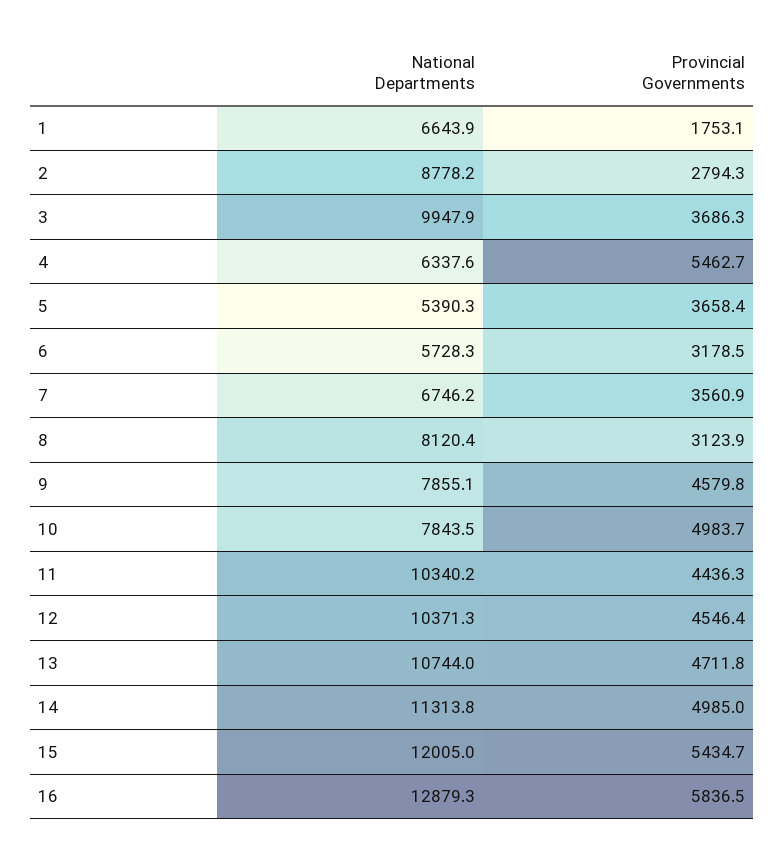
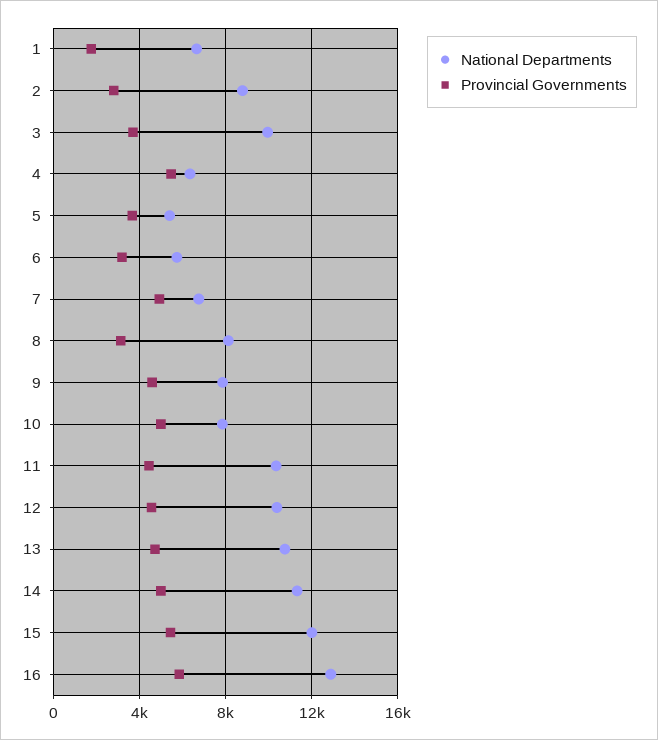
Provincial Governments, 7: 3560.9 -> 5000

